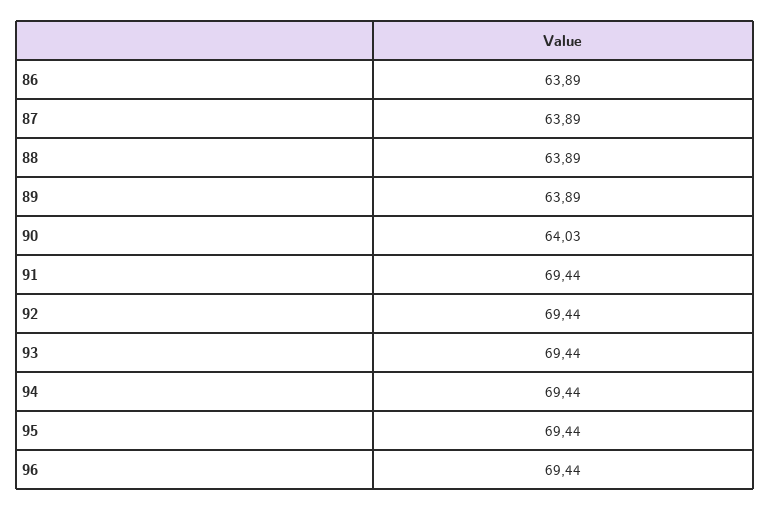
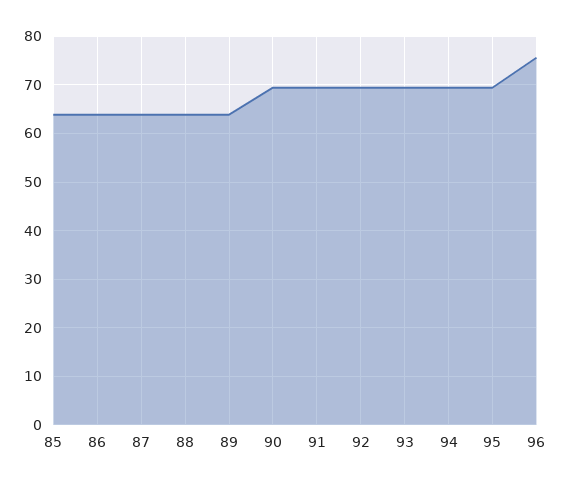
90: 64.03 -> 70
96: 69.44 -> 76
85: none -> 64

